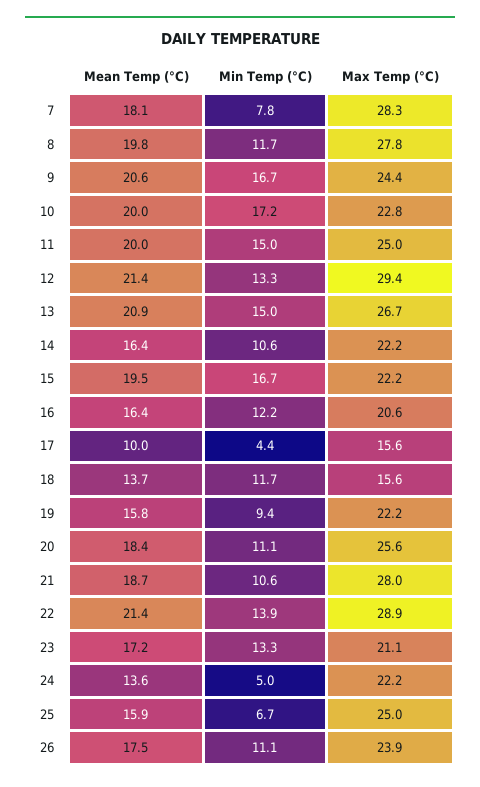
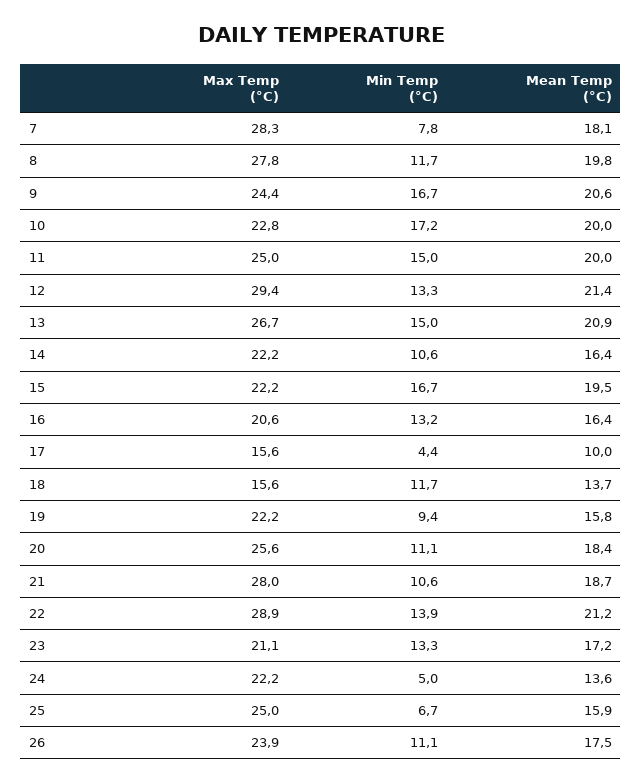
Min Temp (°C), 16: 12.2 -> 13.2
Mean Temp (°C), 22: 21.4 -> 21.2

